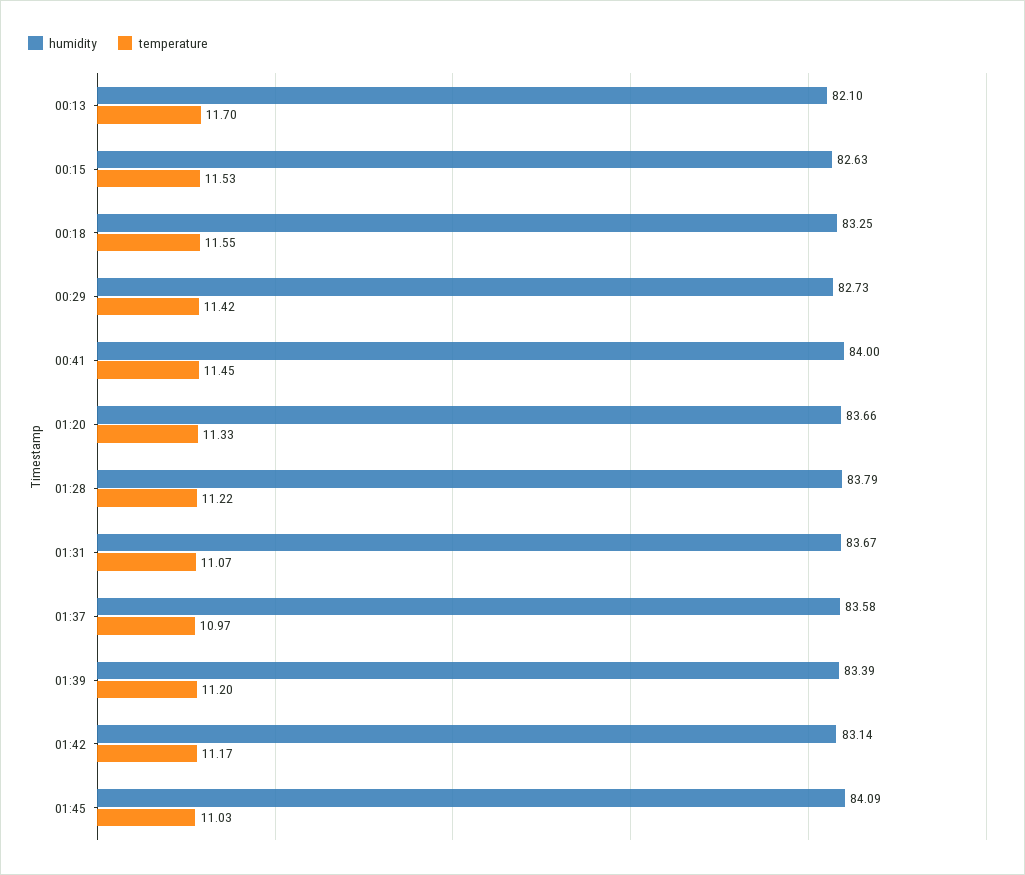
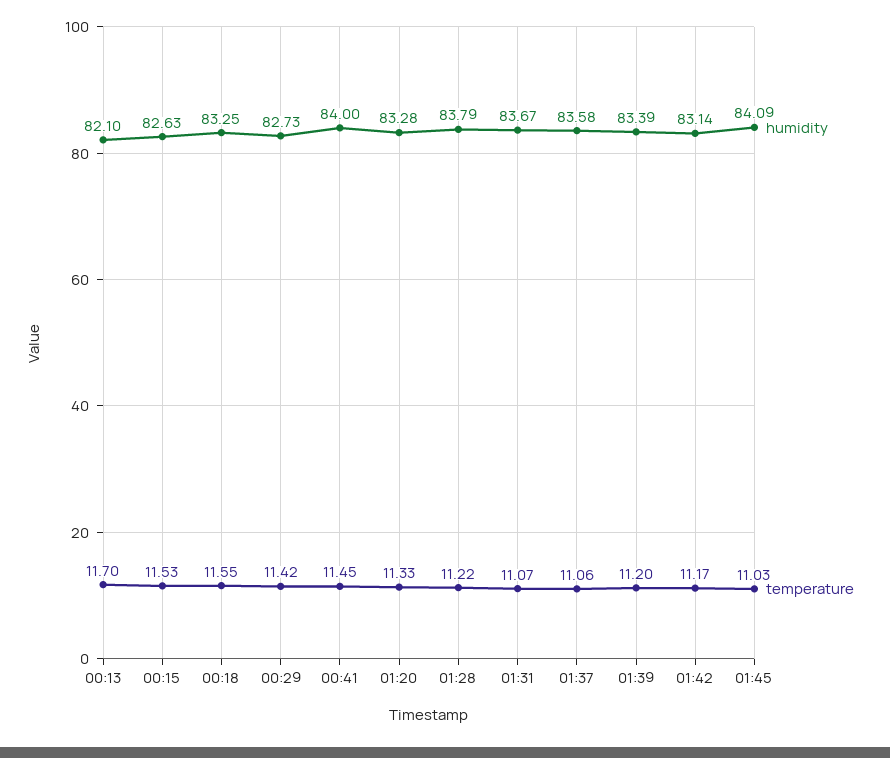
humidity, 01:20: 83.66 -> 83.28
temperature, 01:37: 10.97 -> 11.06

